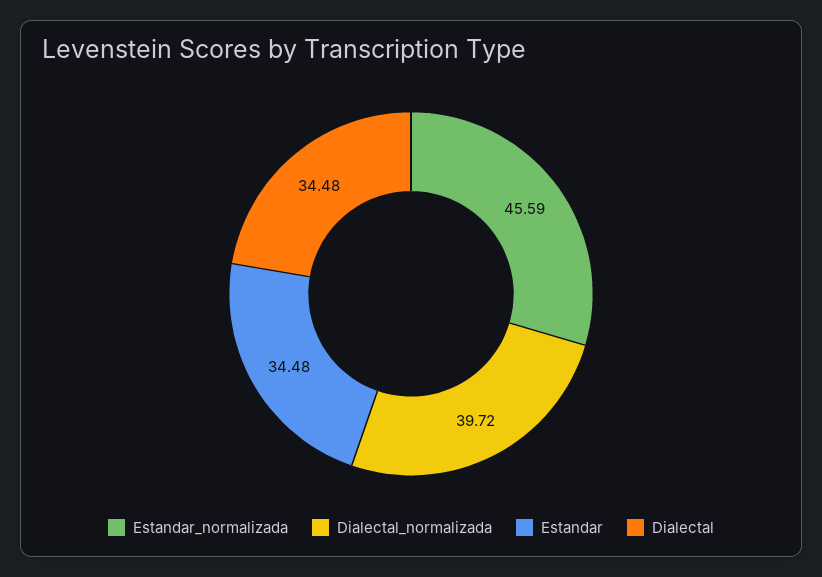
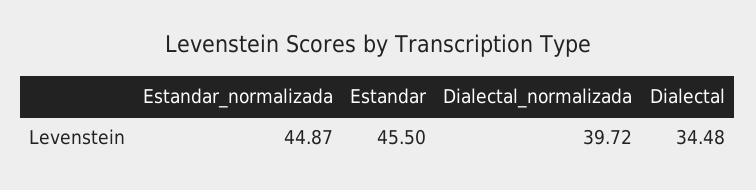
Estandar_normalizada: 45.59 -> 44.87
Estandar: 34.48 -> 45.5

